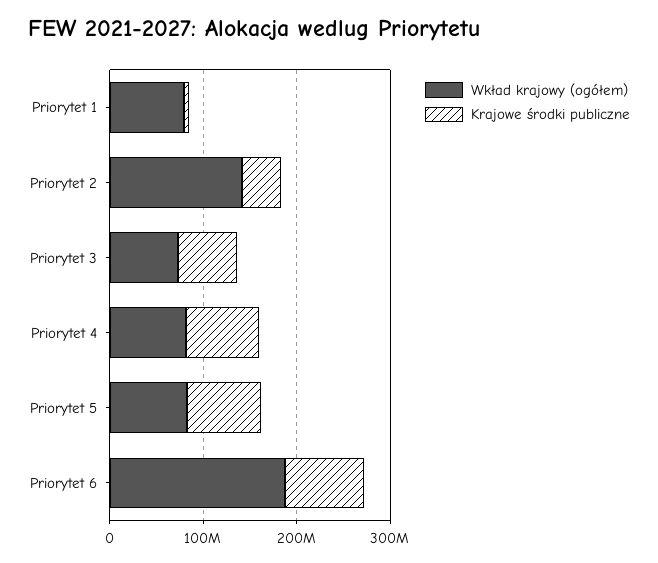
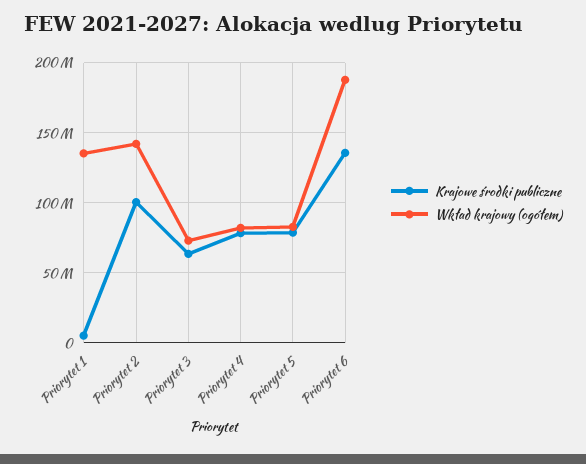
Wkład krajowy (ogółem), Priorytet 1: 80000000 -> 135000000
Krajowe środki publiczne, Priorytet 2: 40000000 -> 100000000
Krajowe środki publiczne, Priorytet 6: 80000000 -> 135000000

